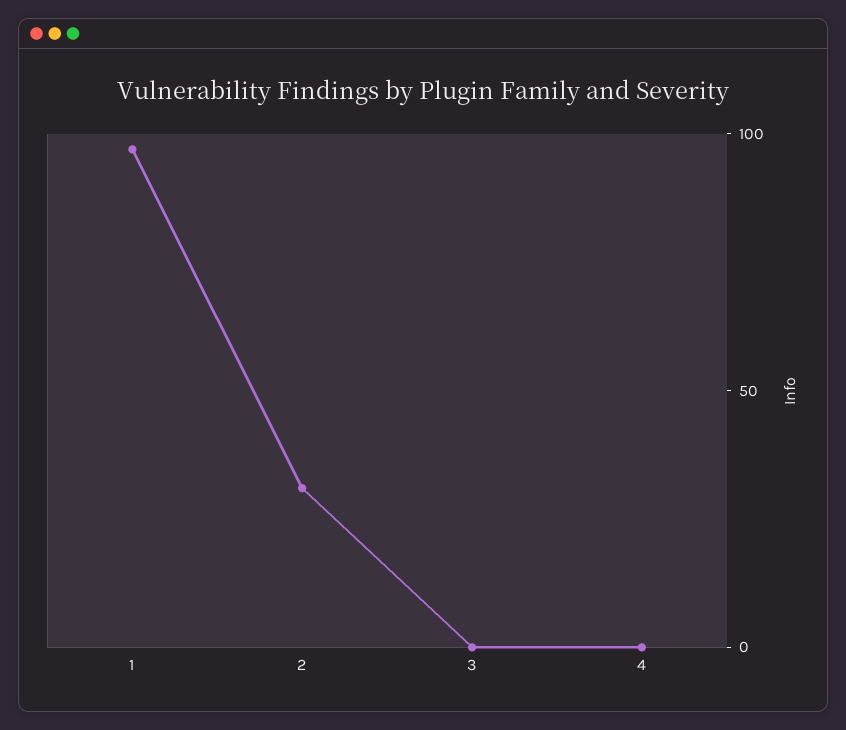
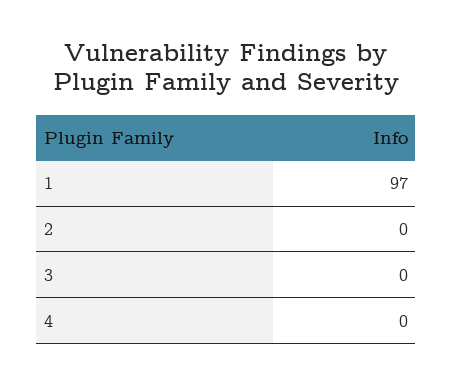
2: 30 -> 0

